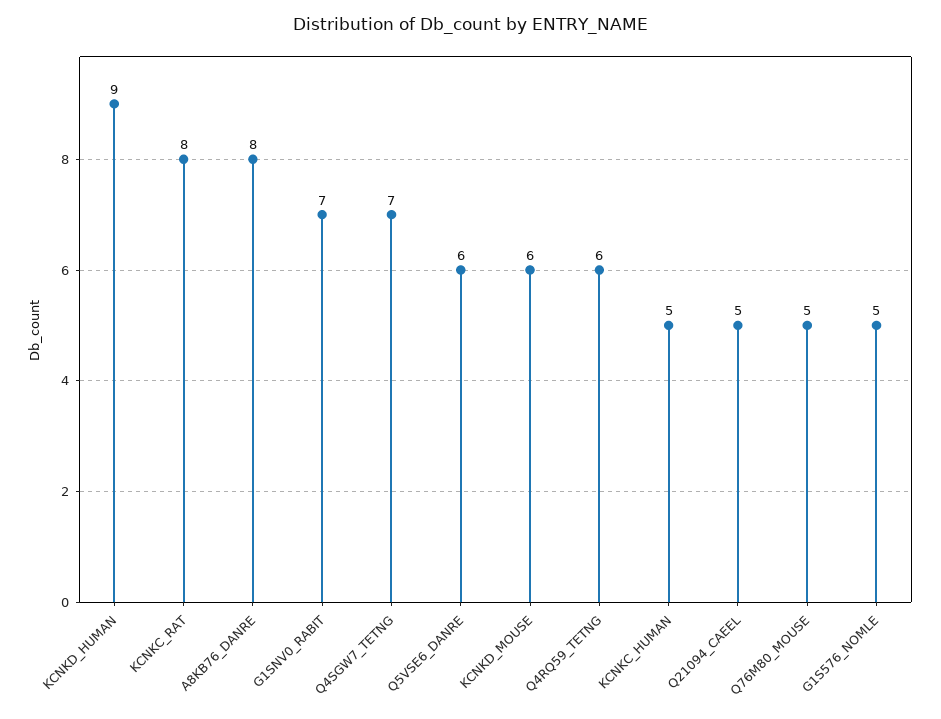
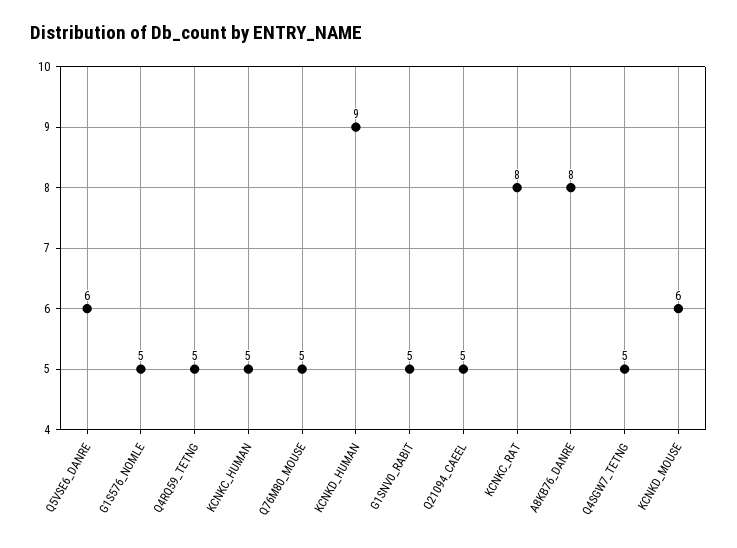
G1SNV0_RABIT: 7 -> 5
Q4SGW7_TETNG: 7 -> 5
Q4RQ59_TETNG: 6 -> 5

